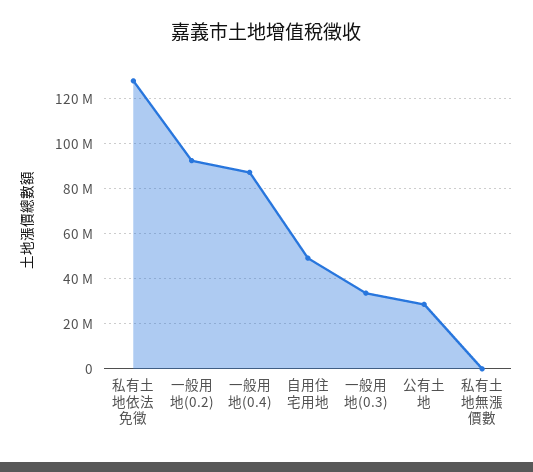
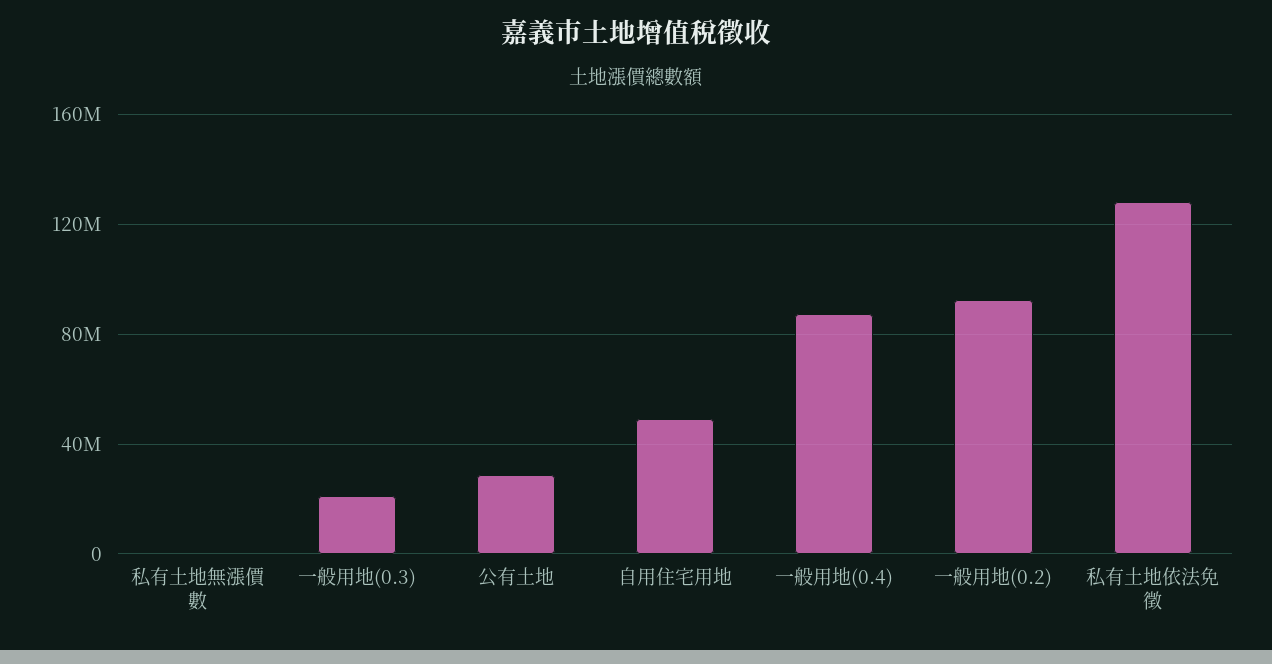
一般用地(0.3): 35000000 -> 20000000

